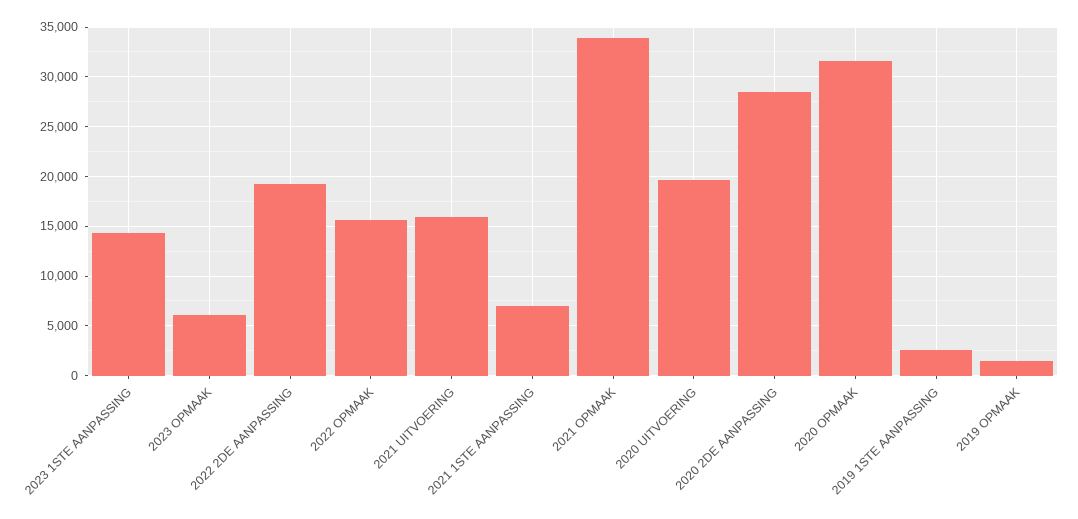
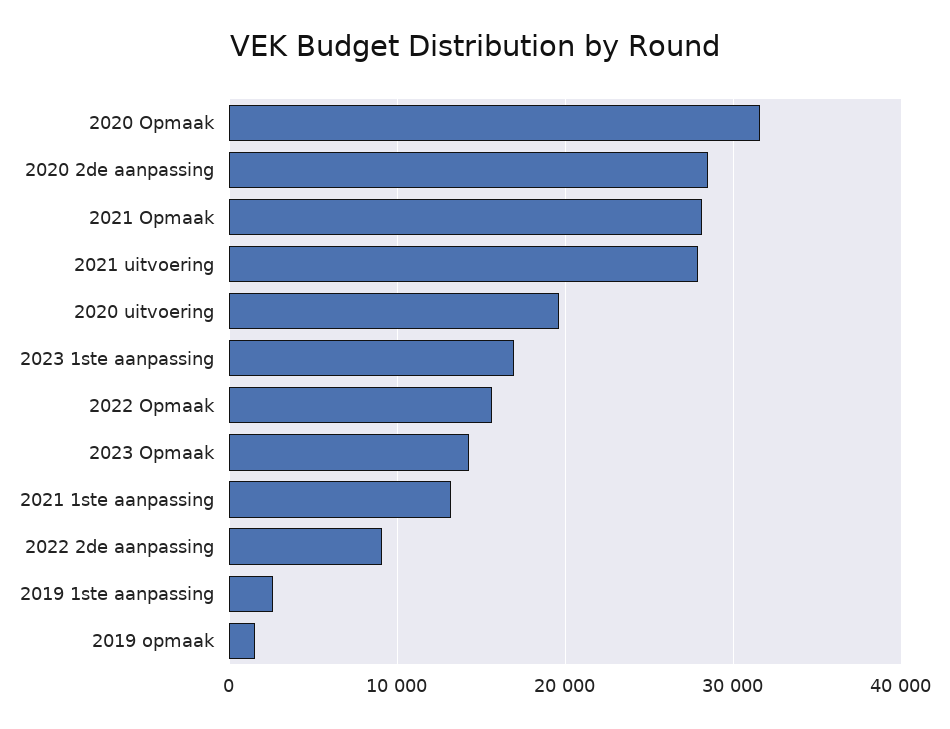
2023 1STE AANPASSING: 14000 -> 17000
2023 OPMAAK: 6000 -> 14000
2022 2DE AANPASSING: 19000 -> 9000
2021 UITVOERING: 16000 -> 28000
2021 1STE AANPASSING: 7000 -> 13000
2021 OPMAAK: 34000 -> 28000

